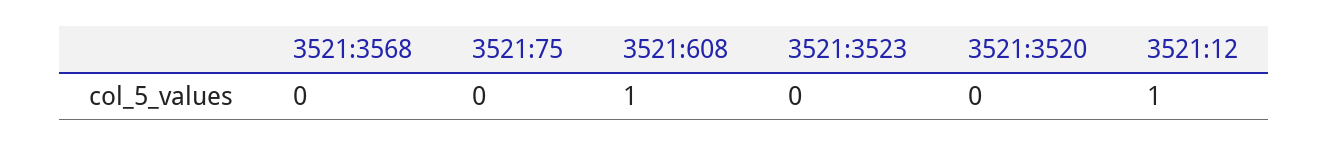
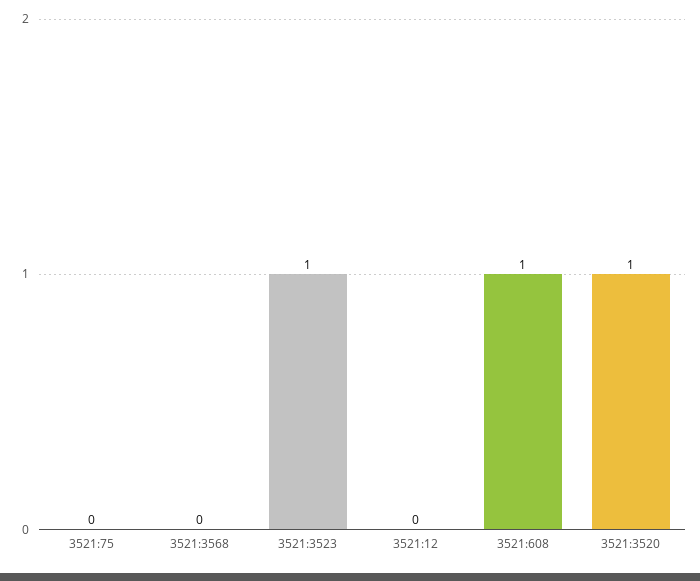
3521:3523: 0 -> 1
3521:3520: 0 -> 1
3521:12: 1 -> 0

